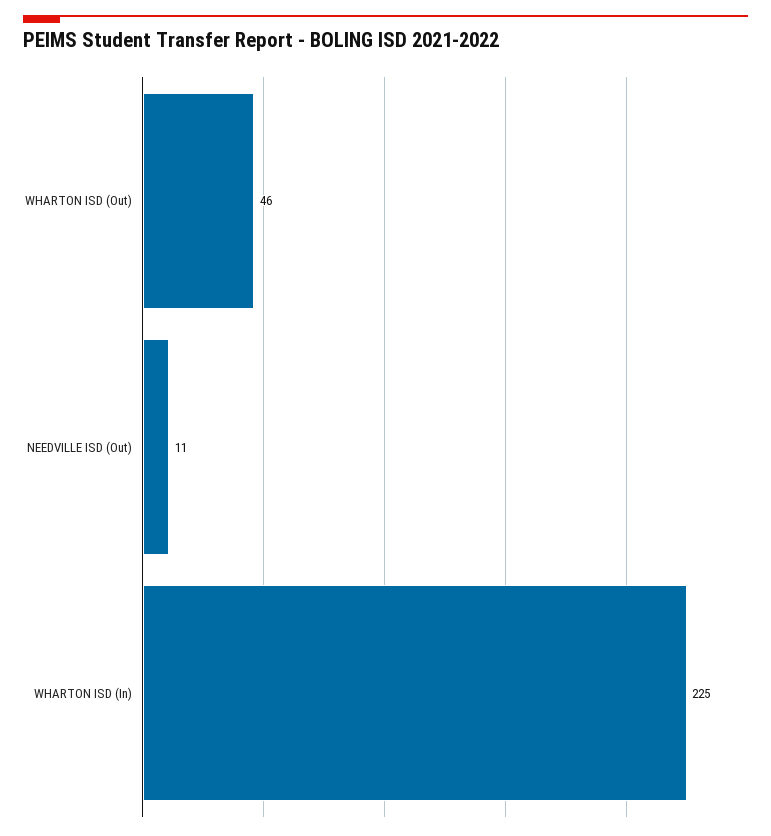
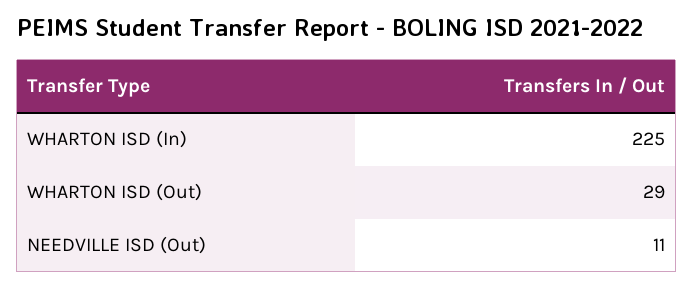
WHARTON ISD (Out): 46 -> 29

